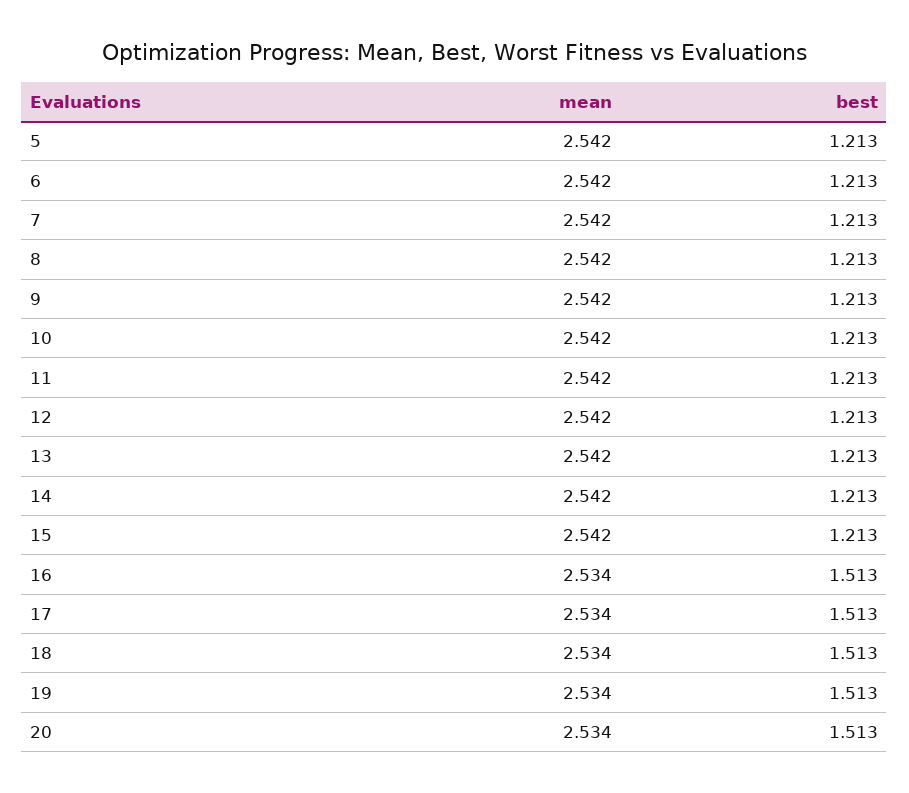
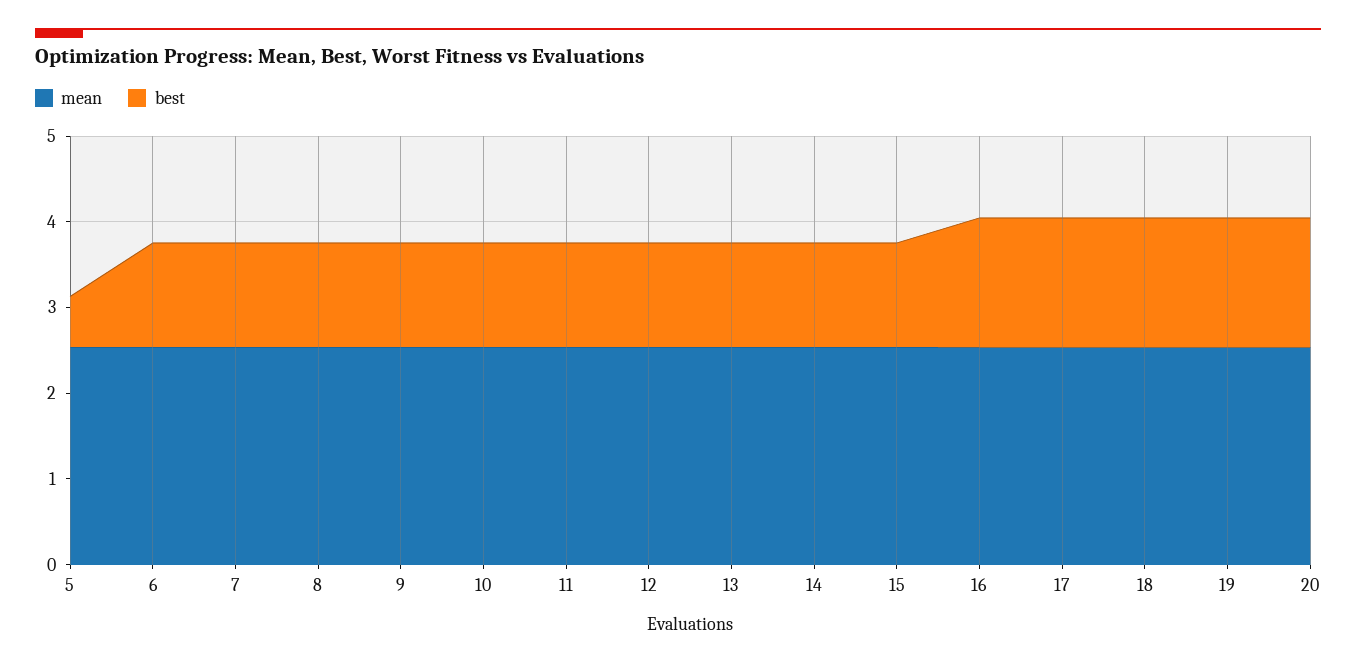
best, 5: 1.213 -> 0.6

